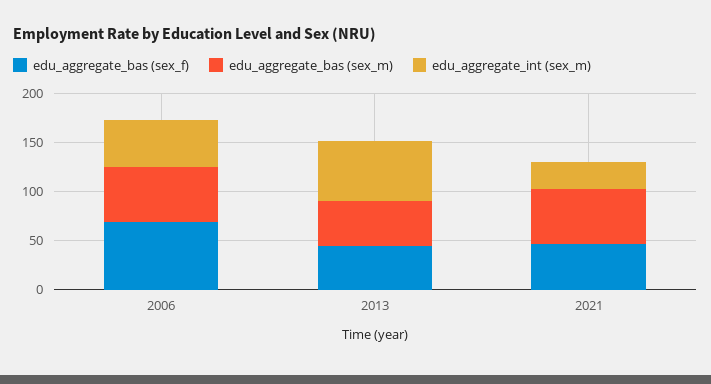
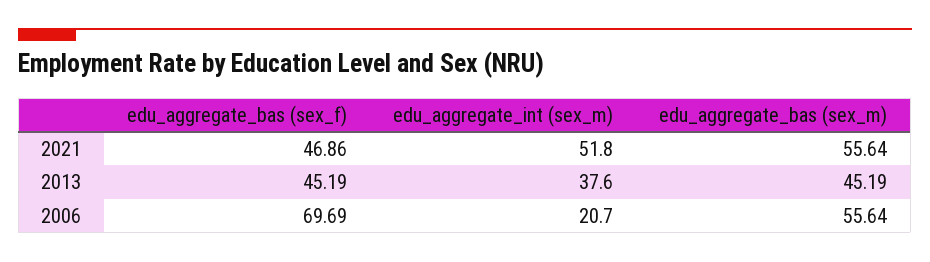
edu_aggregate_int (sex_m), 2006: 50 -> 20.7
edu_aggregate_int (sex_m), 2013: 60 -> 37.6
edu_aggregate_int (sex_m), 2021: 30 -> 51.8

